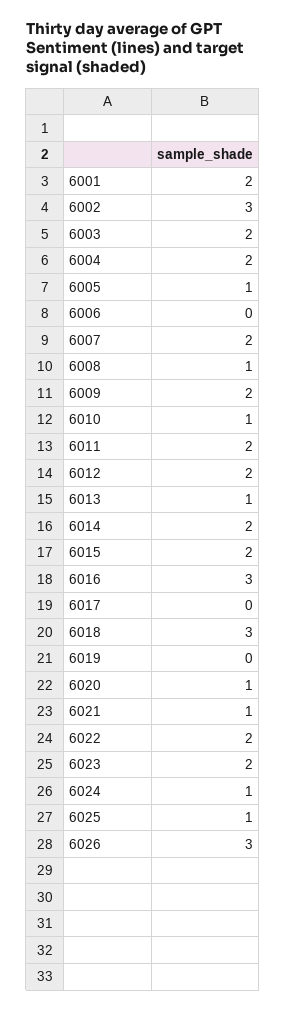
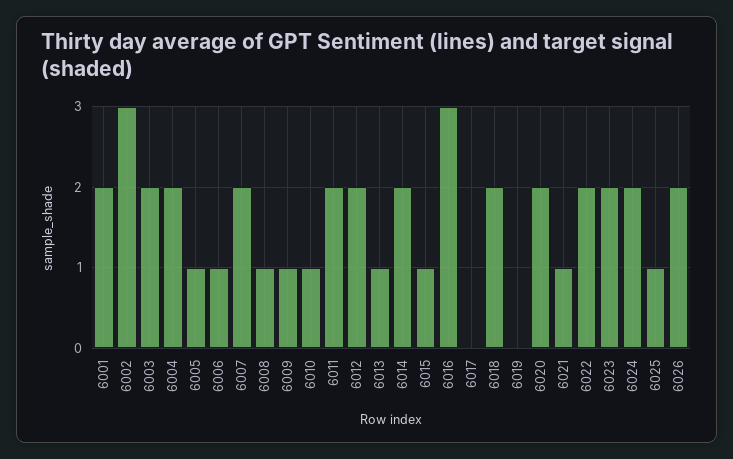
6006: 0 -> 1
6009: 2 -> 1
6015: 2 -> 1
6018: 3 -> 2
6020: 1 -> 2
6024: 1 -> 2
6026: 3 -> 2

